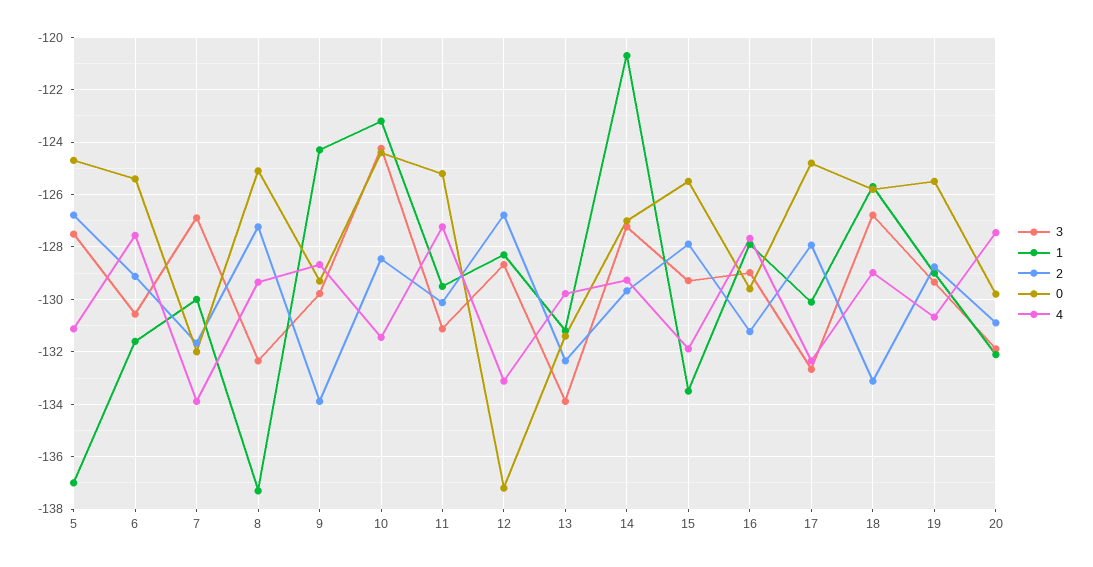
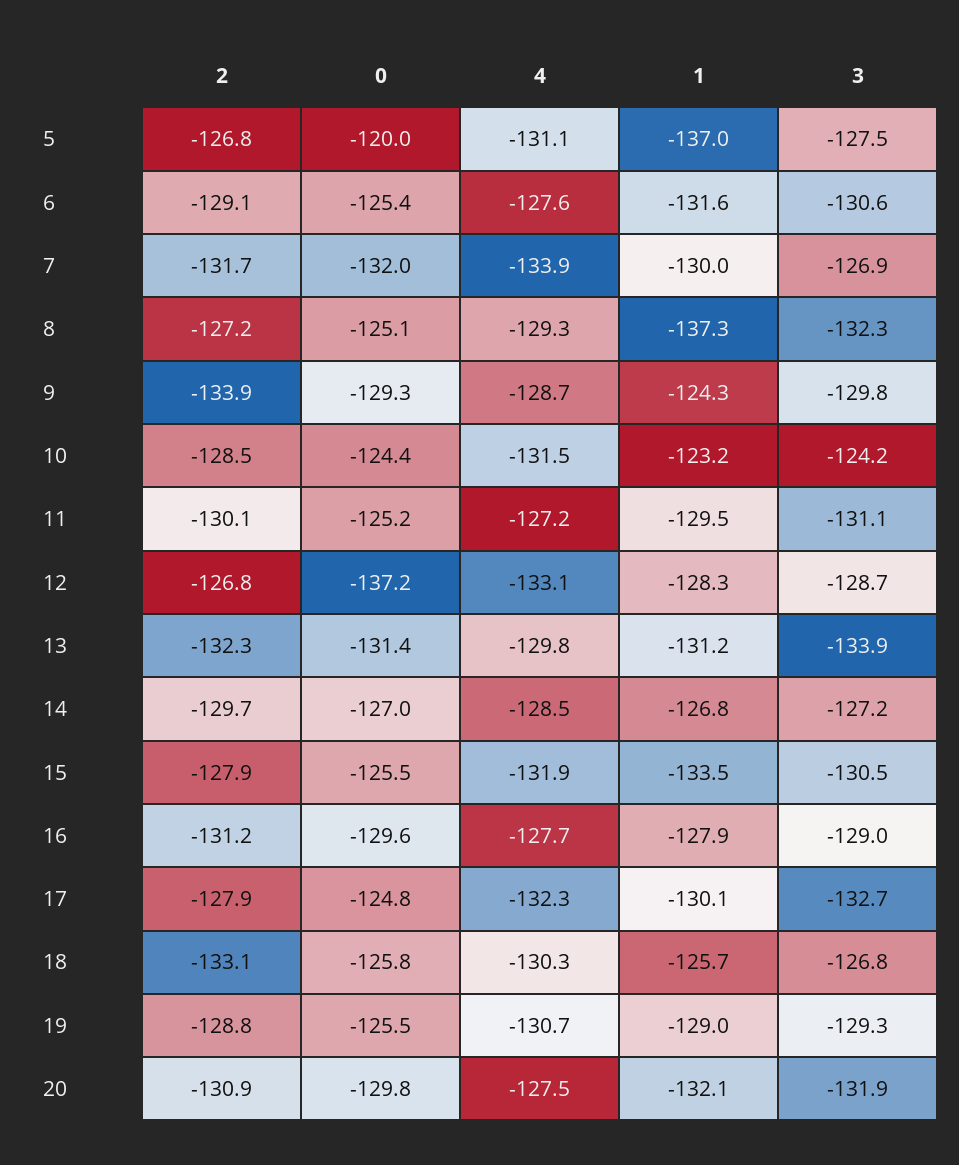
0, 5: -124.75 -> -120
1, 14: -120.75 -> -126.8
4, 14: -129.25 -> -128.5
3, 15: -129.25 -> -130.5
4, 18: -129 -> -130.3

